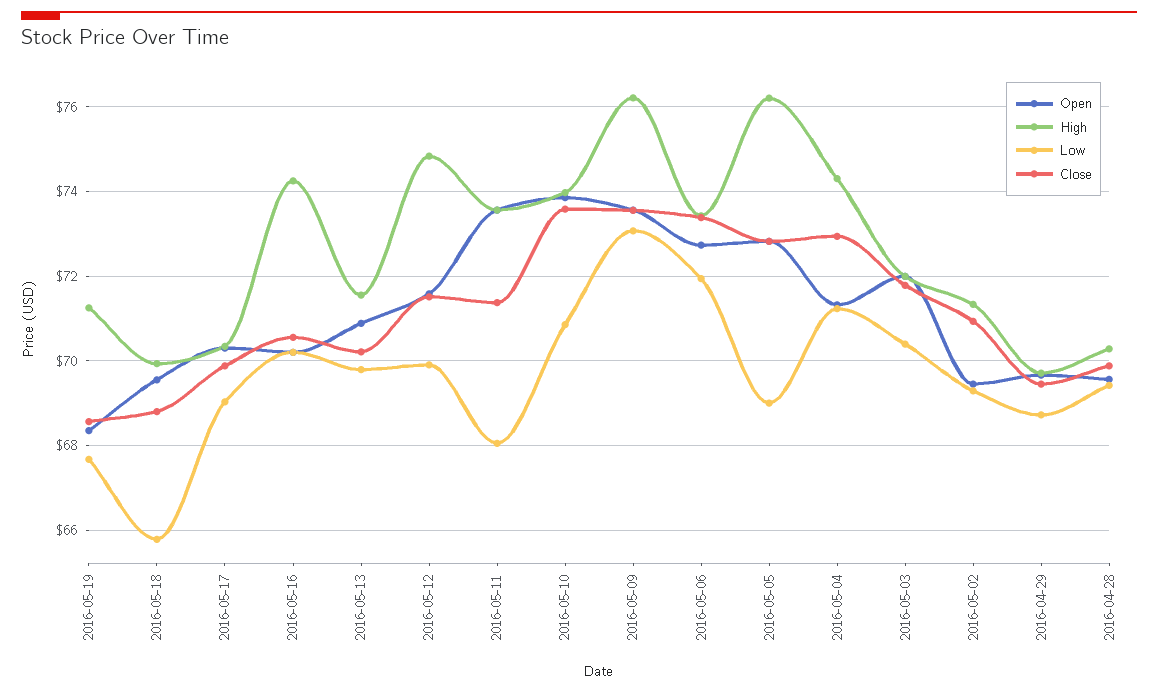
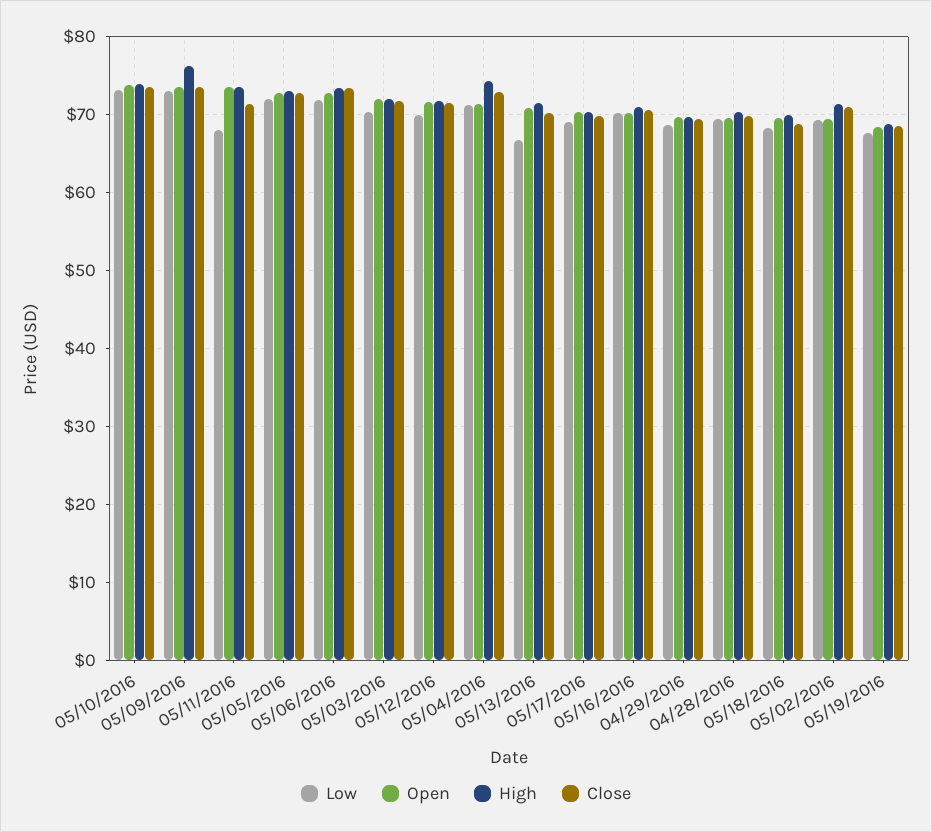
High, 2016-05-19: 71.2 -> 69
Low, 2016-05-18: 65.8 -> 68
High, 2016-05-16: 74.2 -> 71
Low, 2016-05-13: 69.8 -> 67
High, 2016-05-12: 74.8 -> 72
Low, 2016-05-10: 70.8 -> 73
High, 2016-05-05: 76.2 -> 73
Low, 2016-05-05: 69 -> 72

